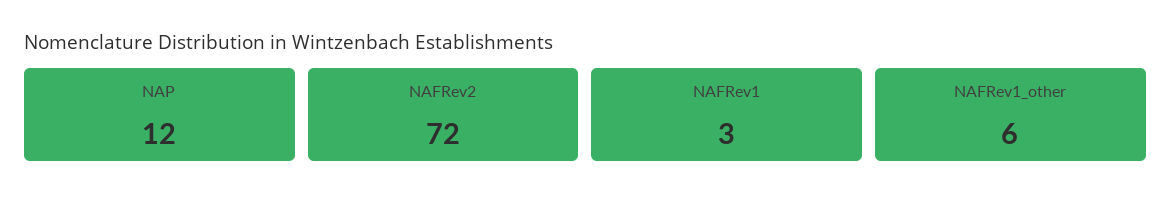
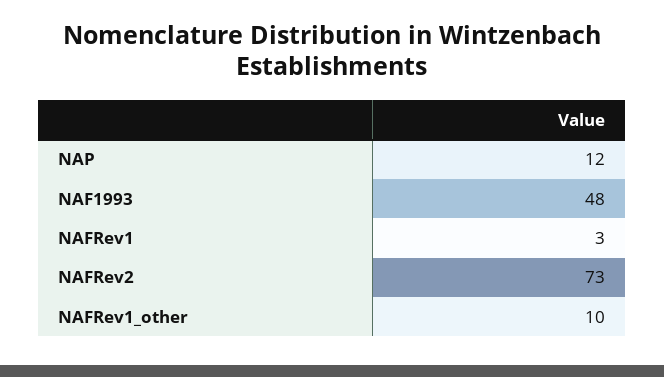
NAFRev2: 72 -> 73
NAFRev1_other: 6 -> 10
NAF1993: none -> 48

